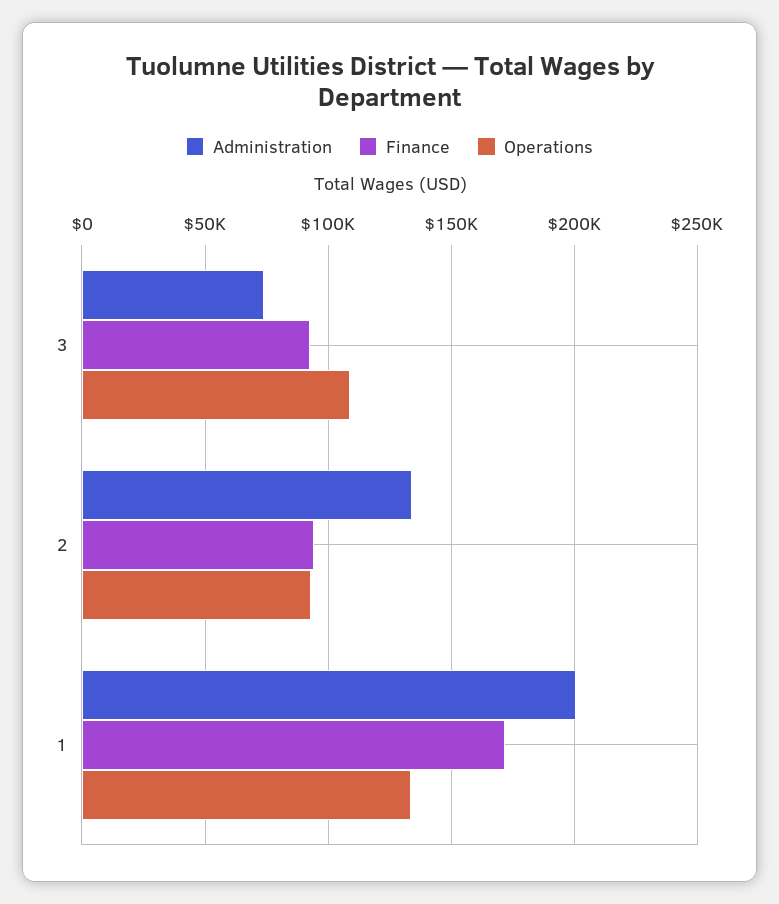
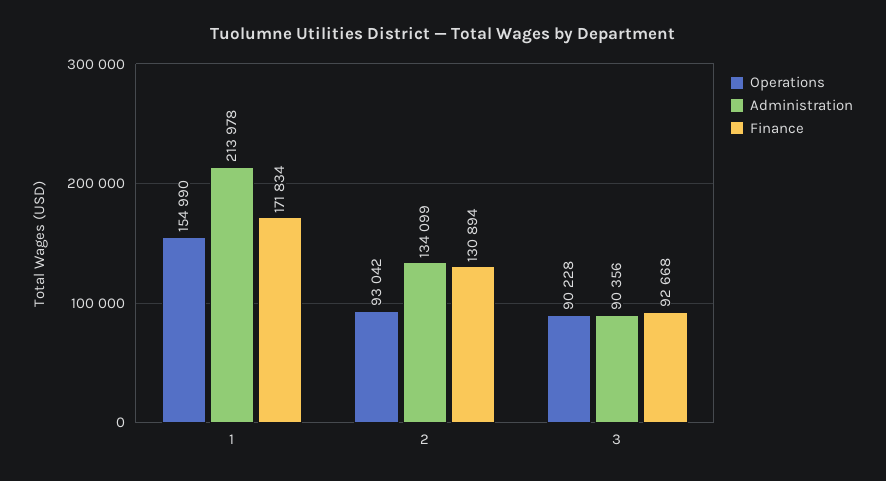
Administration, 3: 75000 -> 90356
Operations, 3: 110000 -> 90228
Finance, 2: 95000 -> 130894
Administration, 1: 200000 -> 213978
Operations, 1: 135000 -> 154990

